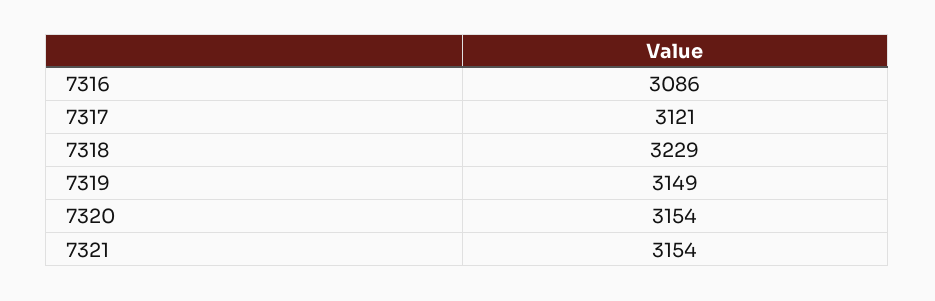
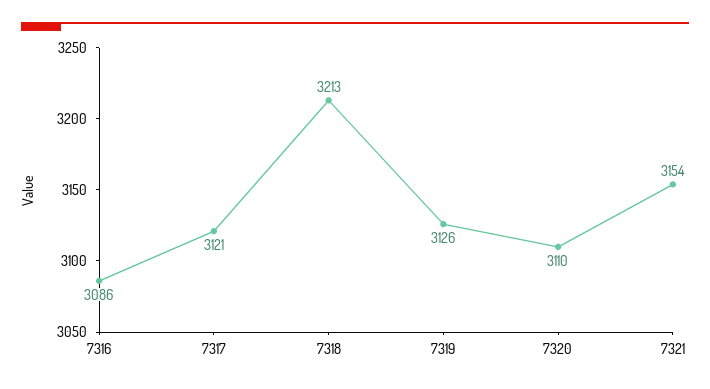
7318: 3229 -> 3213
7319: 3149 -> 3126
7320: 3154 -> 3110

